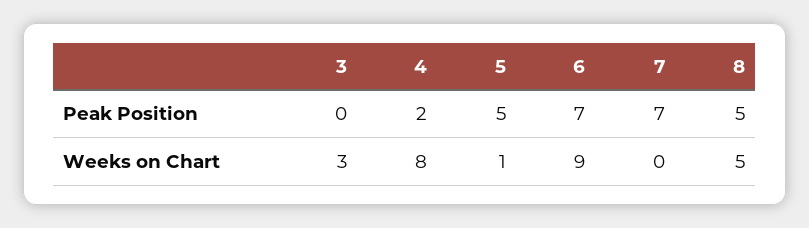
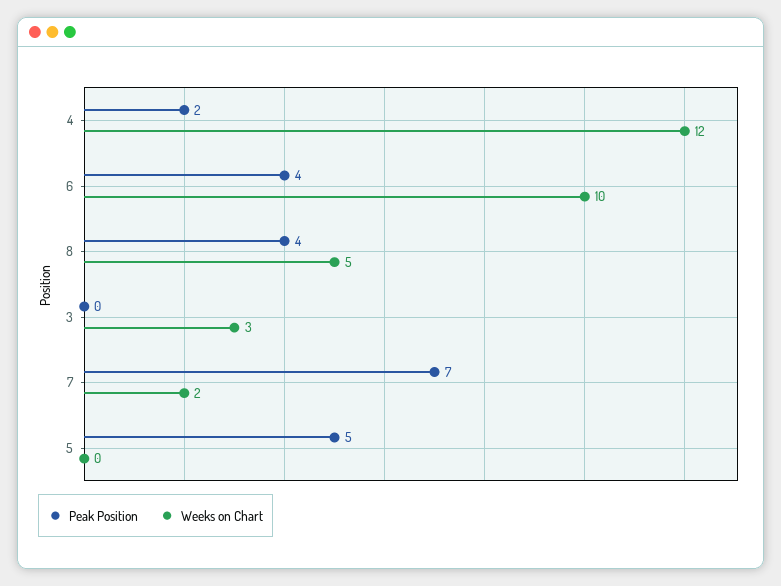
Peak Position, 6: 7 -> 4
Peak Position, 8: 5 -> 4
Weeks on Chart, 4: 8 -> 12
Weeks on Chart, 5: 1 -> 0
Weeks on Chart, 6: 9 -> 10
Weeks on Chart, 7: 0 -> 2

